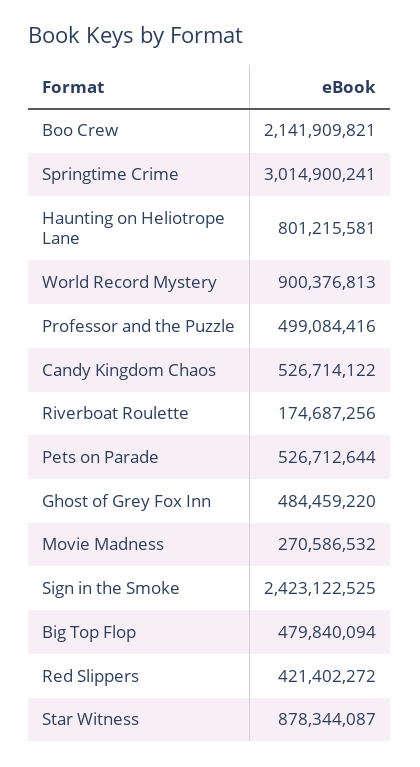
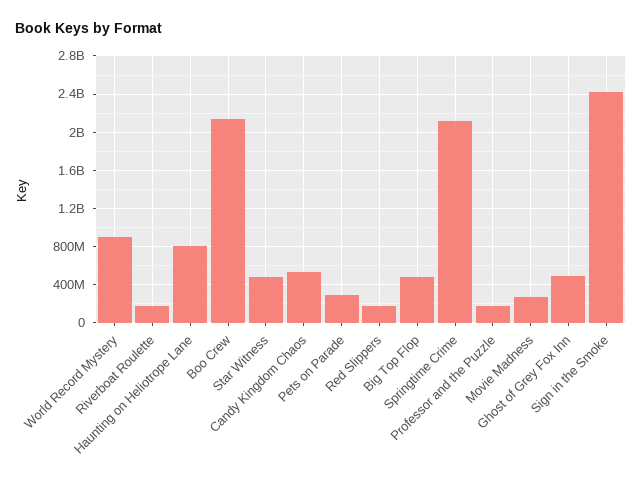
Springtime Crime: 3014900241 -> 2100000000
Professor and the Puzzle: 499084416 -> 200000000
Pets on Parade: 526712644 -> 300000000
Red Slippers: 421402272 -> 200000000
Star Witness: 878344087 -> 500000000

